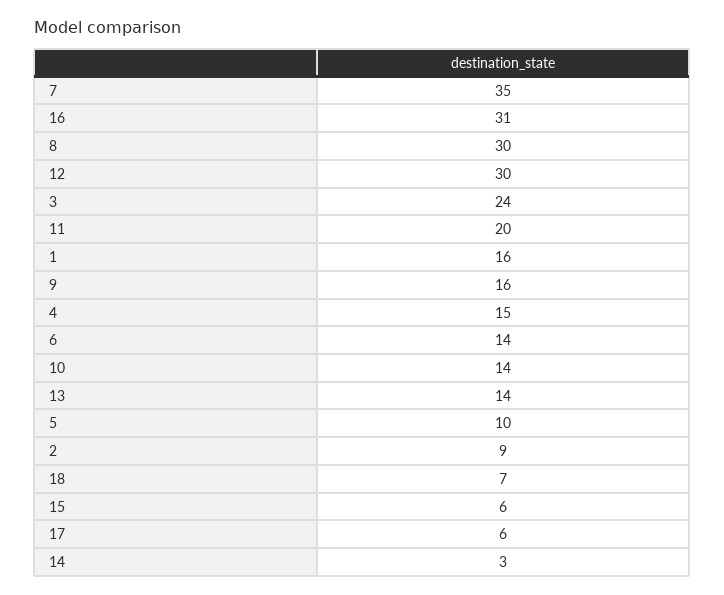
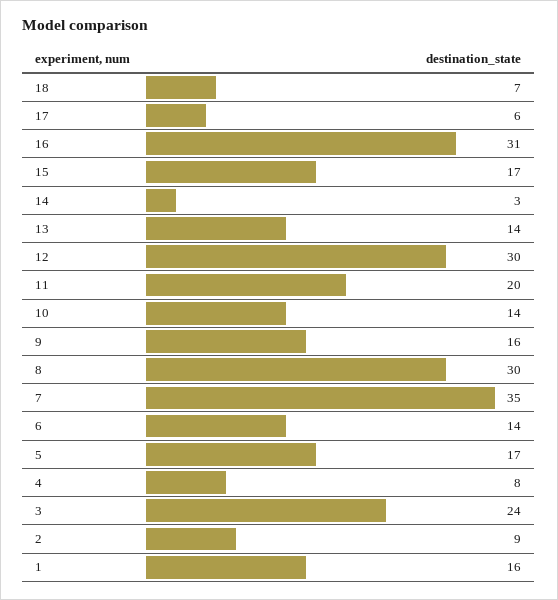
4: 15 -> 8
5: 10 -> 17
15: 6 -> 17

